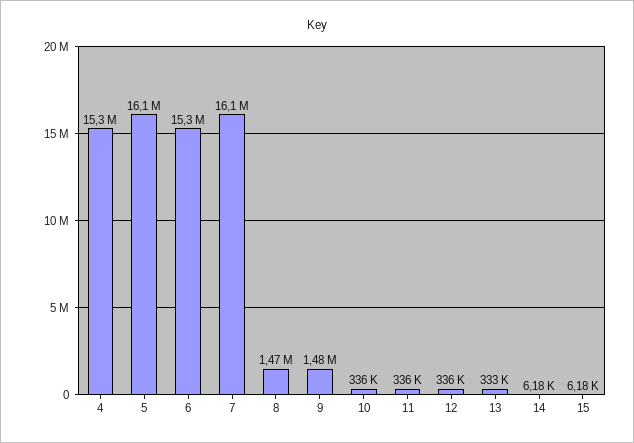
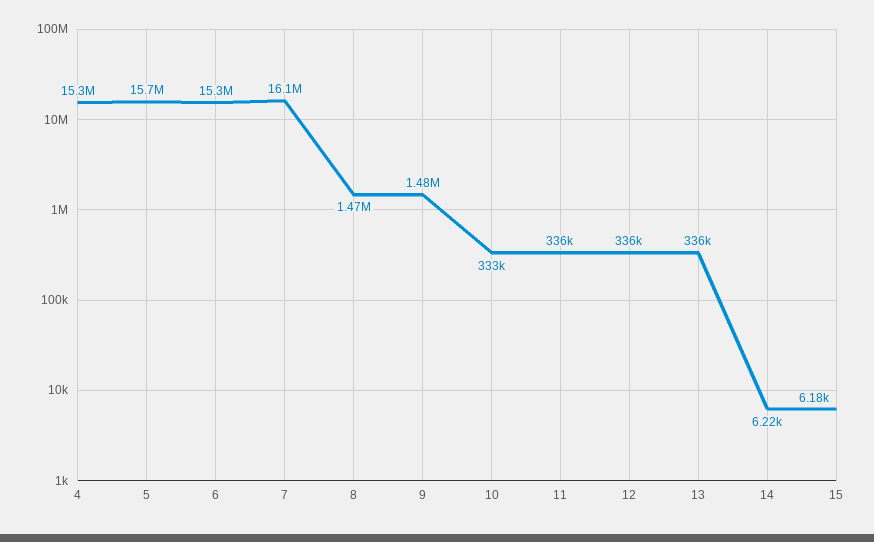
5: 16100000 -> 15700000
10: 336000 -> 333000
13: 333000 -> 336000
14: 6180 -> 6220

